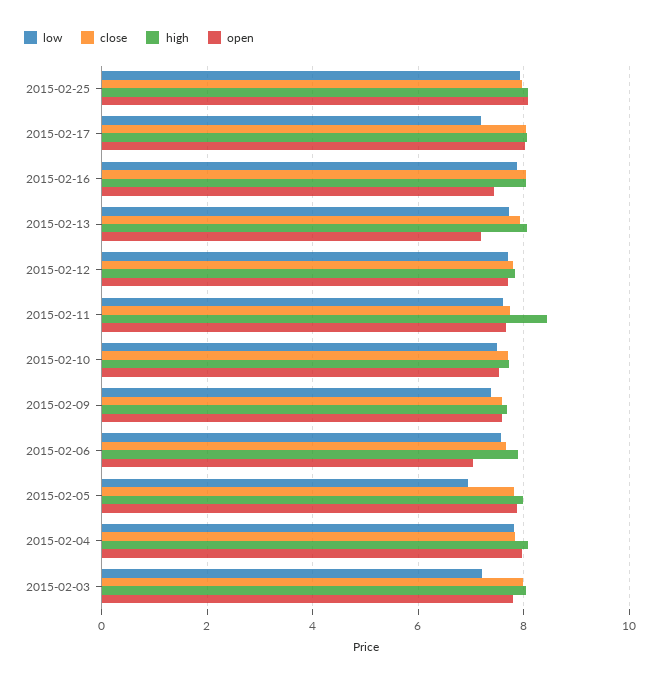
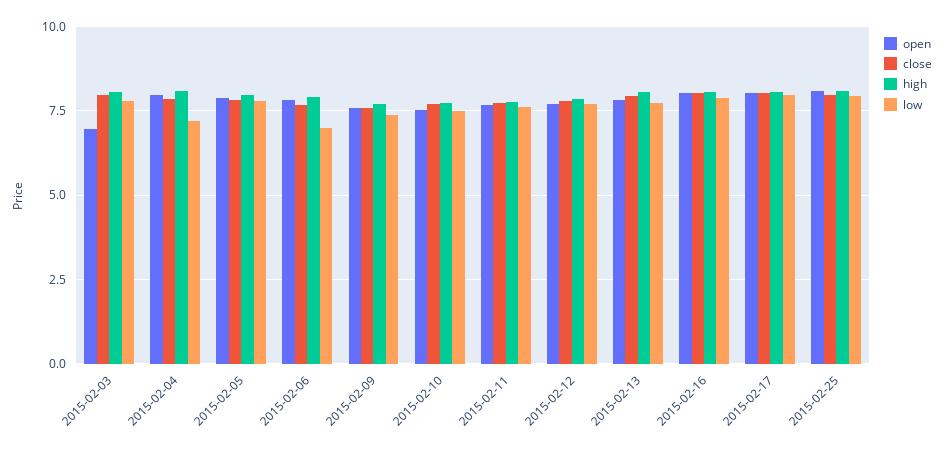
low, 2015-02-17: 7.2 -> 8
open, 2015-02-16: 7.4 -> 8
open, 2015-02-13: 7.2 -> 7.75
high, 2015-02-11: 8.4 -> 7.75
low, 2015-02-06: 7.6 -> 7
open, 2015-02-06: 7 -> 7.75
low, 2015-02-05: 7 -> 7.75
low, 2015-02-04: 7.8 -> 7.25
low, 2015-02-03: 7.2 -> 7.75
open, 2015-02-03: 7.8 -> 7

